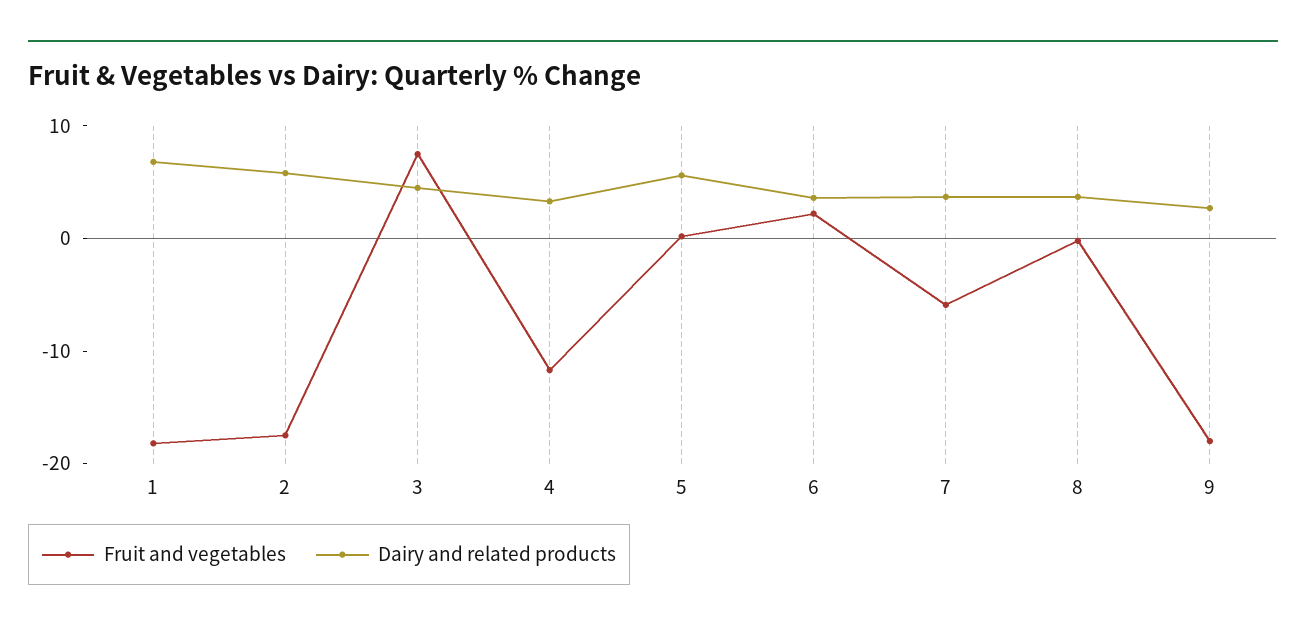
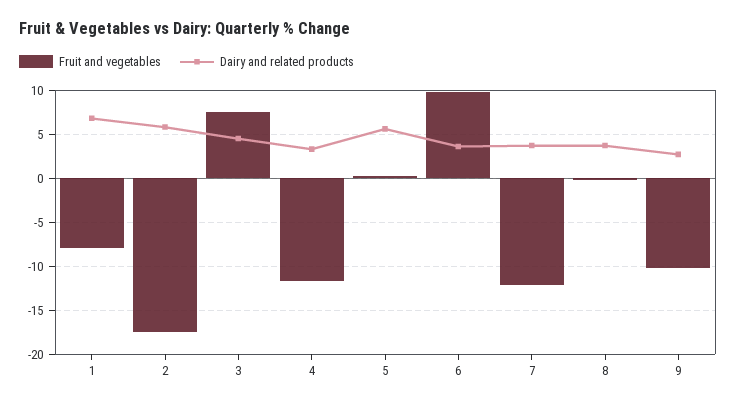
Fruit and vegetables, 1: -18 -> -8
Fruit and vegetables, 6: 2 -> 10
Fruit and vegetables, 7: -6 -> -12
Fruit and vegetables, 9: -18 -> -10

